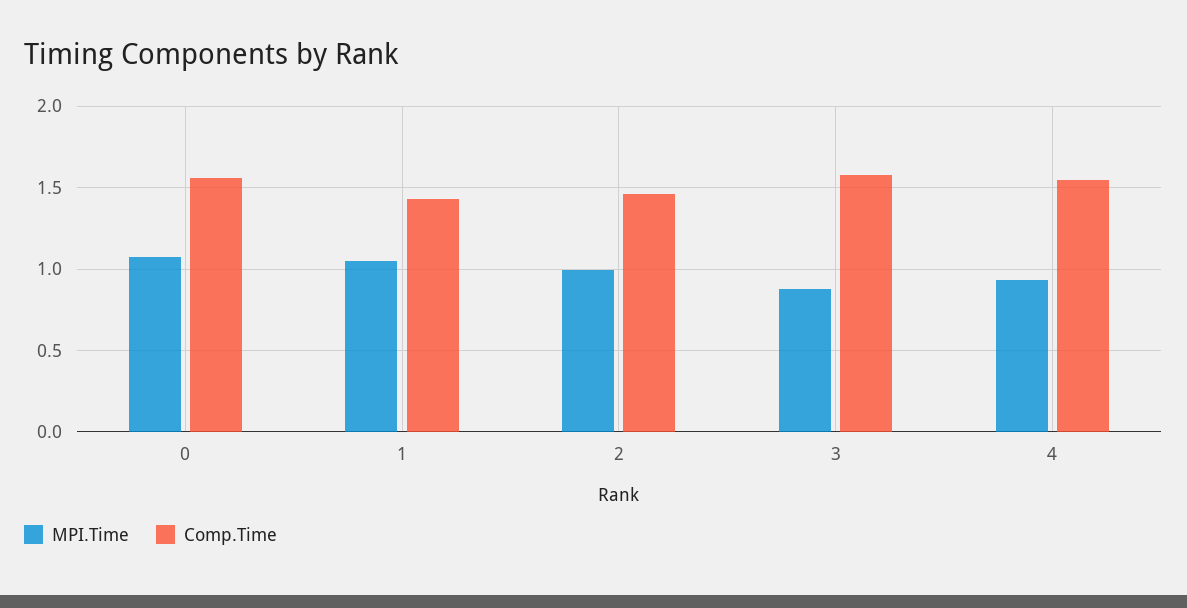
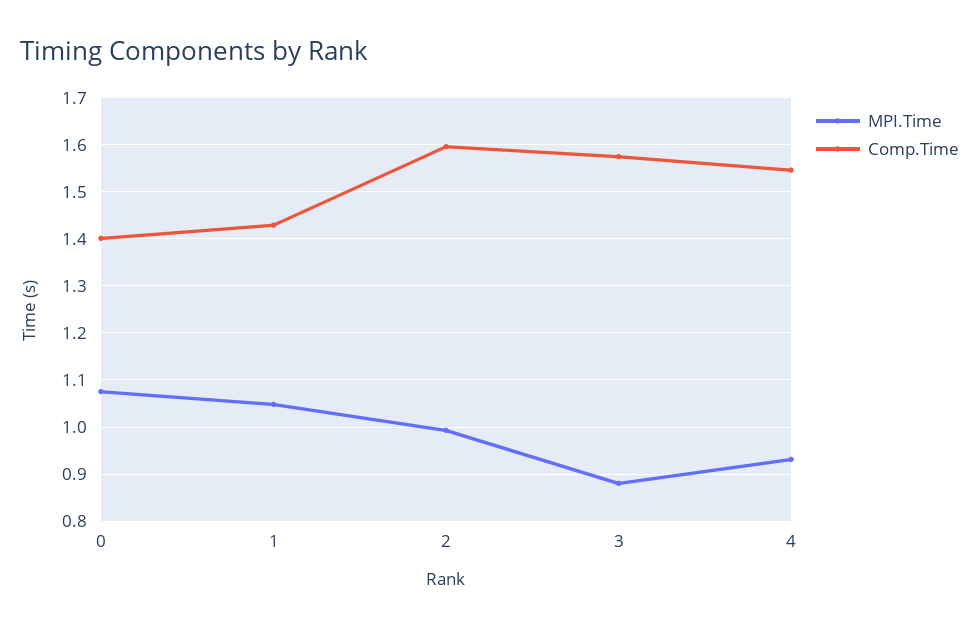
Comp.Time, 0: 1.55 -> 1.4
Comp.Time, 2: 1.45 -> 1.6

